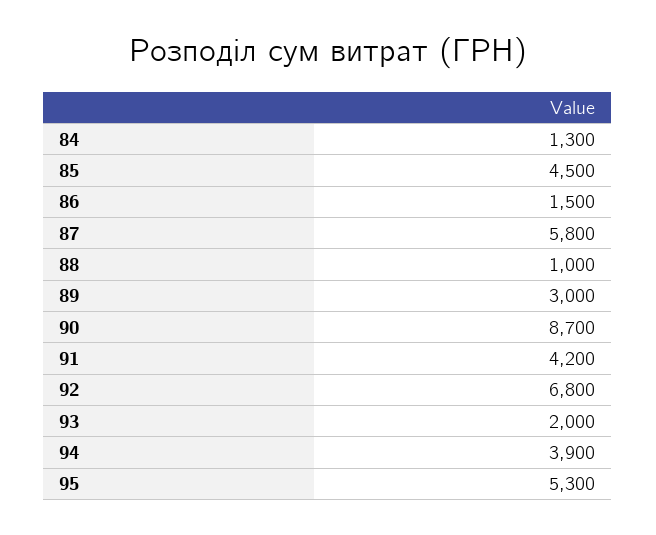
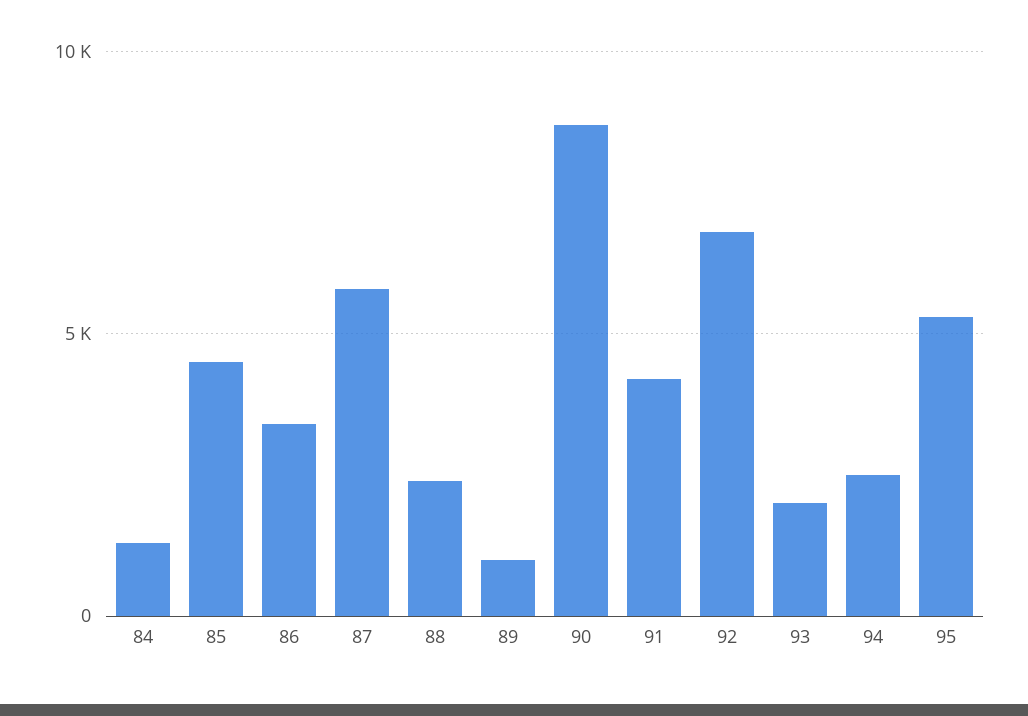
86: 1500 -> 3500
88: 1000 -> 2500
89: 3000 -> 1000
94: 3900 -> 2500

